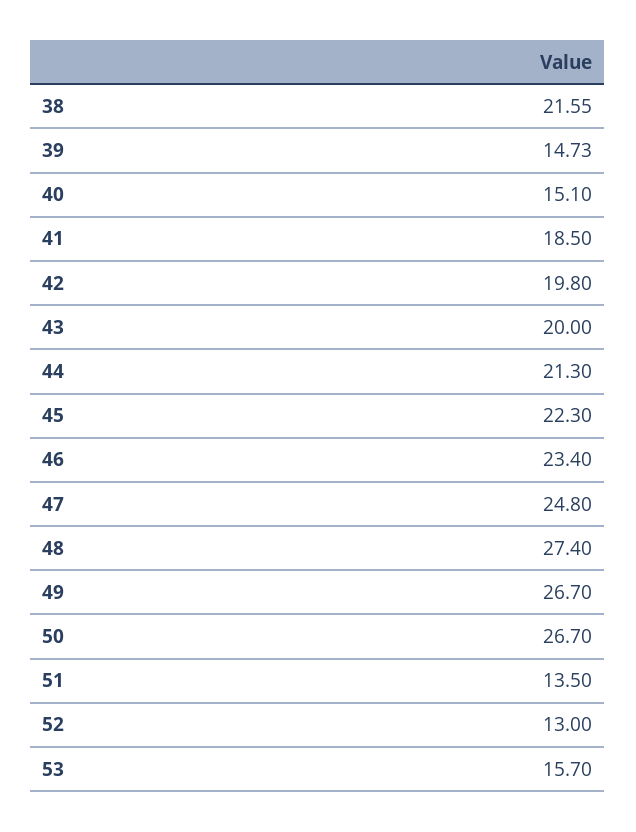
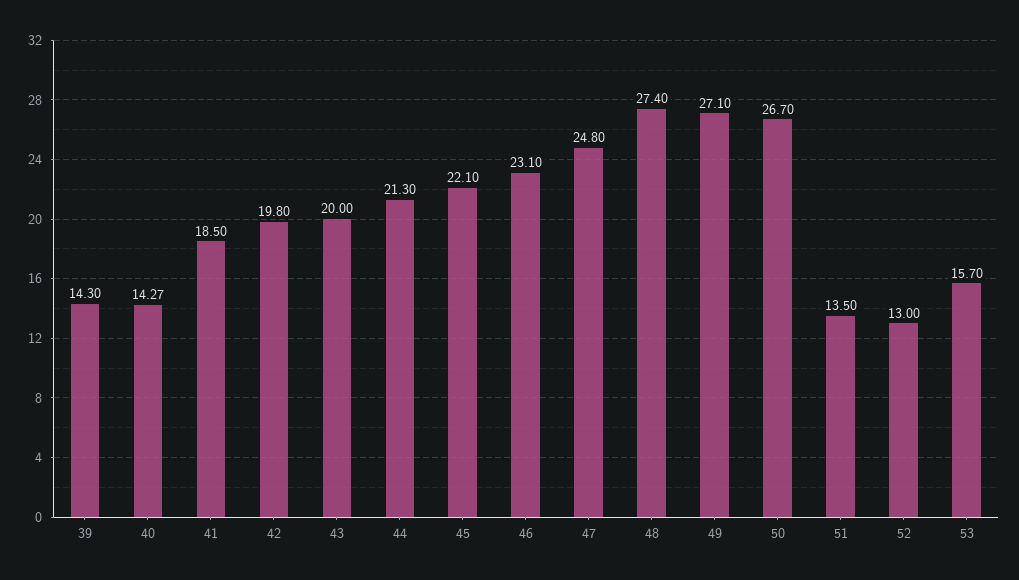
38: 21.55 -> none
39: 14.73 -> 14.3
40: 15.1 -> 14.27
45: 22.3 -> 22.1
46: 23.4 -> 23.1
49: 26.7 -> 27.1

